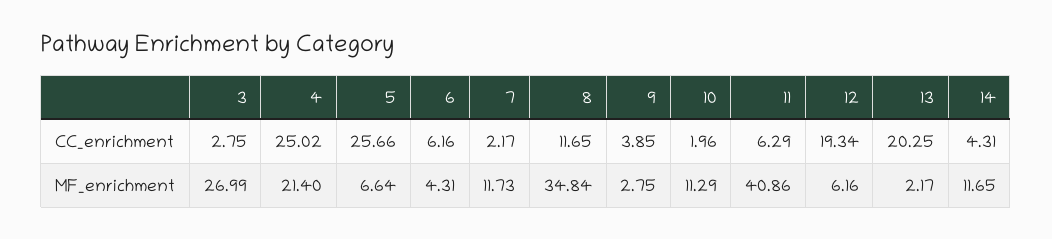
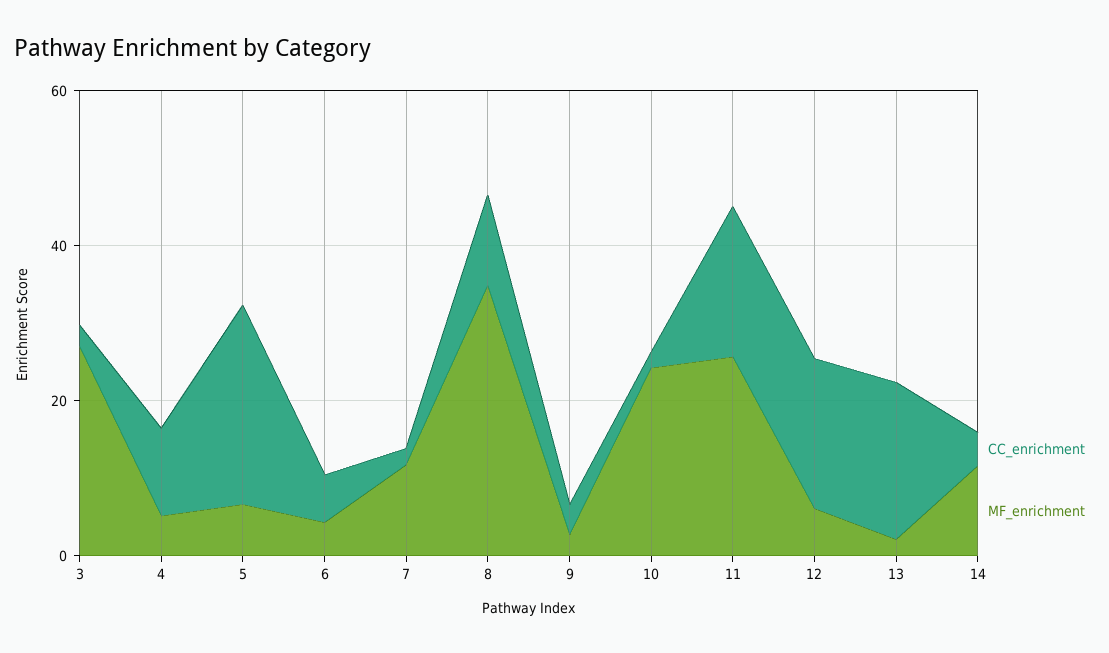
CC_enrichment, 4: 25.02 -> 10
CC_enrichment, 11: 6.29 -> 20
MF_enrichment, 4: 21.4 -> 5
MF_enrichment, 10: 11.29 -> 25
MF_enrichment, 11: 40.86 -> 25

